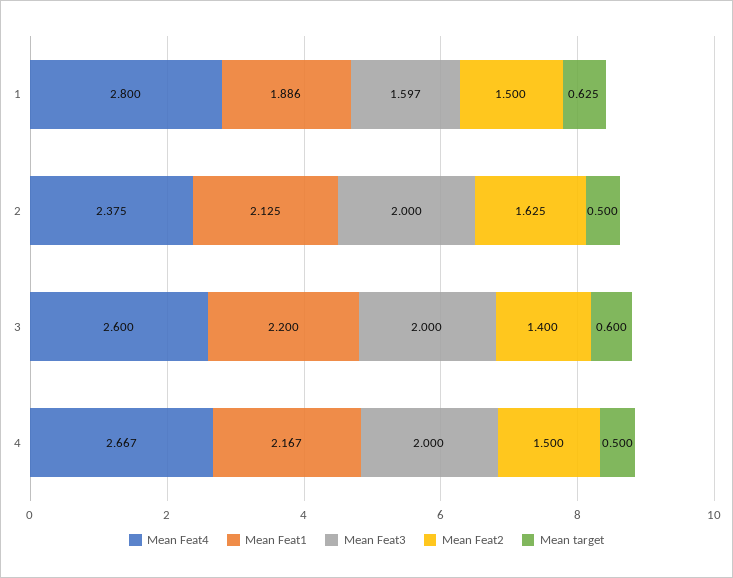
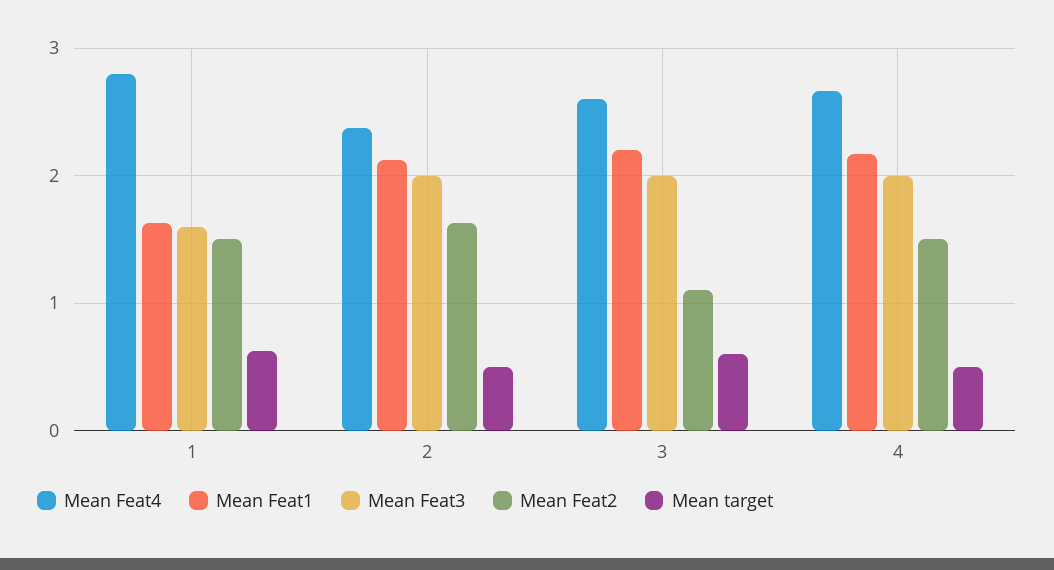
Mean Feat1, 1: 1.886 -> 1.6
Mean Feat2, 3: 1.4 -> 1.1

